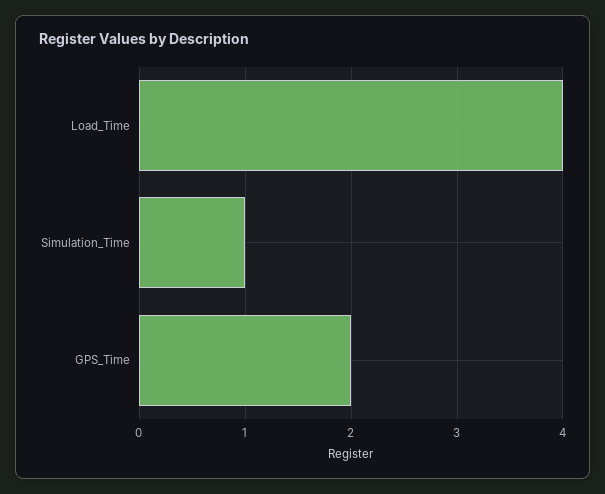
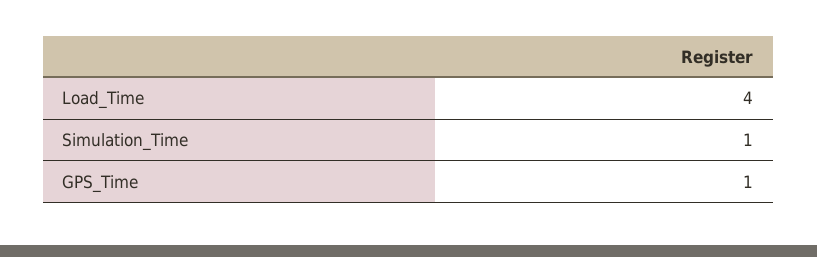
GPS_Time: 2 -> 1

